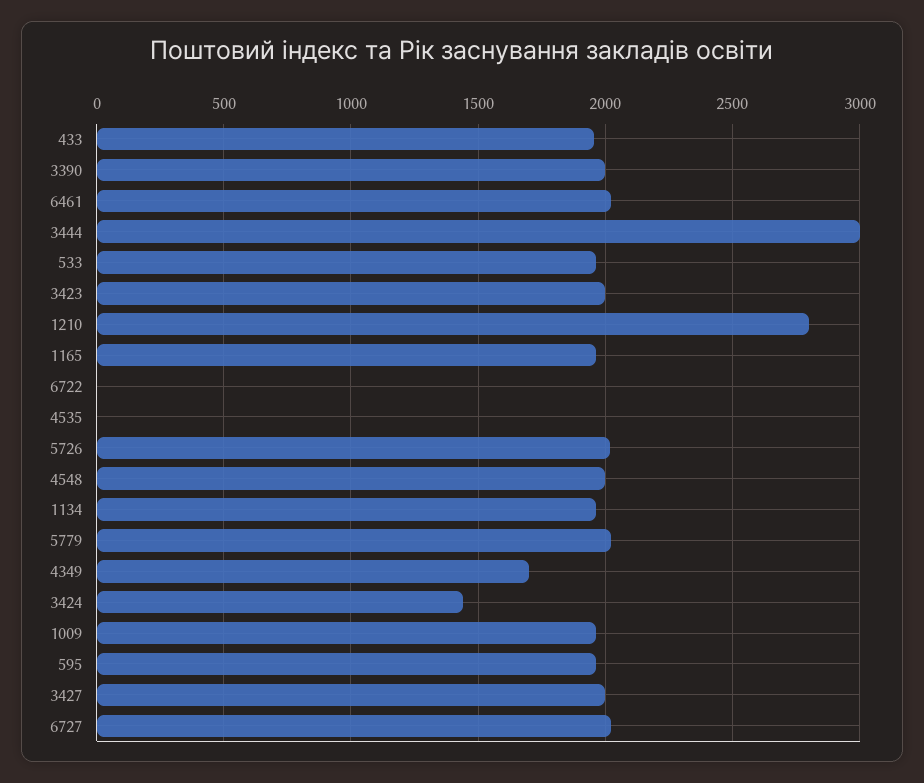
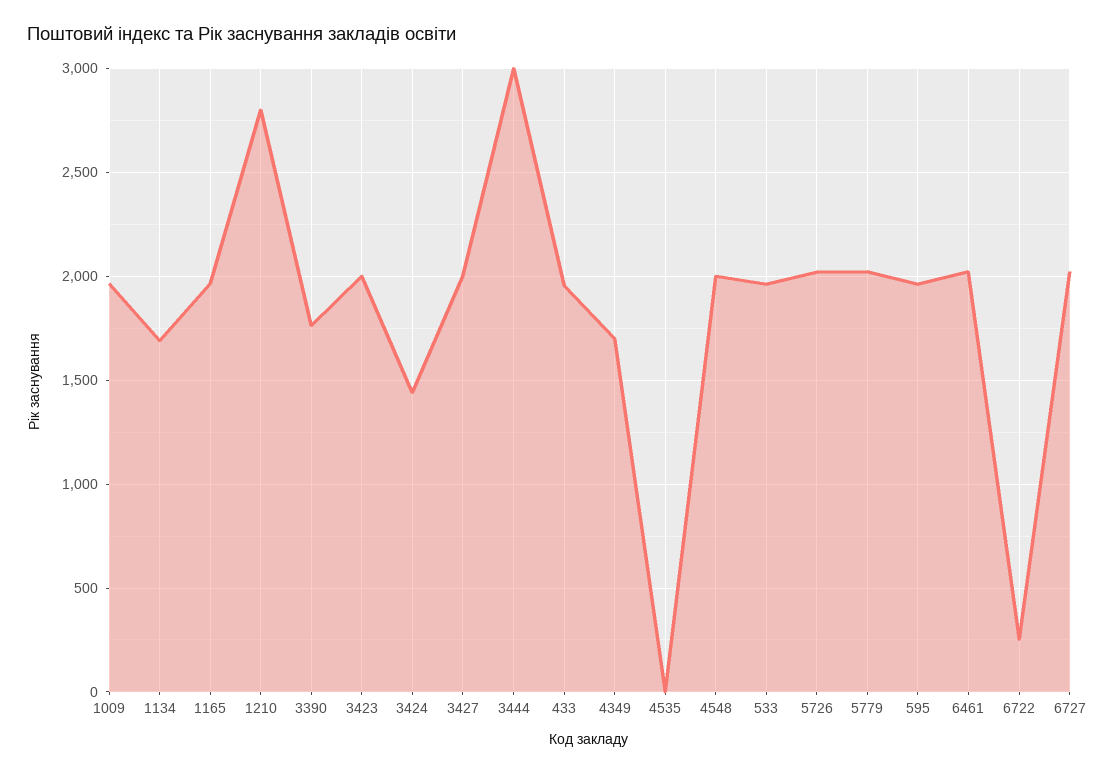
3390: 2000 -> 1750
6722: 0 -> 250
1134: 1950 -> 1700

